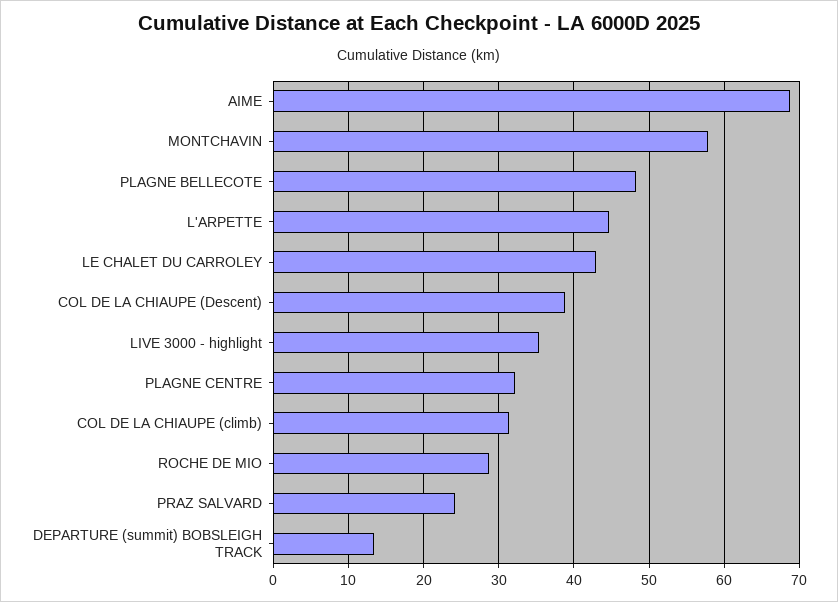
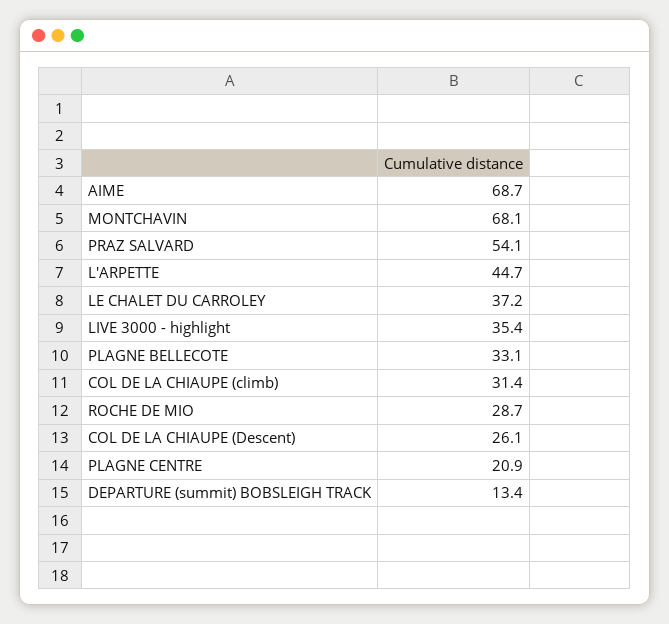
MONTCHAVIN: 58 -> 68.1
PLAGNE BELLECOTE: 48 -> 33.1
LE CHALET DU CARROLEY: 43 -> 37.2
COL DE LA CHIAUPE (Descent): 39 -> 26.1
PLAGNE CENTRE: 32 -> 20.9
PRAZ SALVARD: 24 -> 54.1

